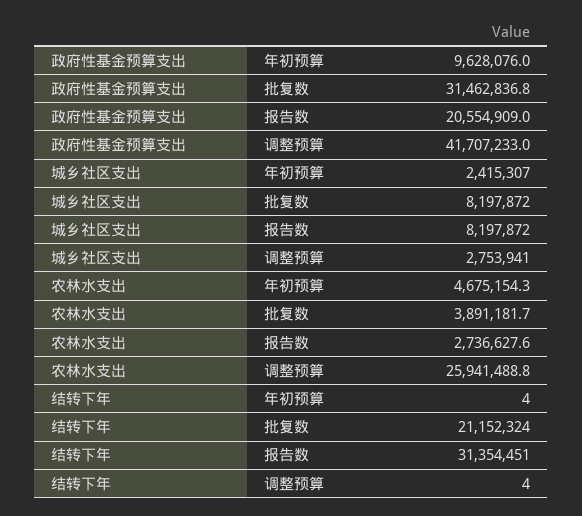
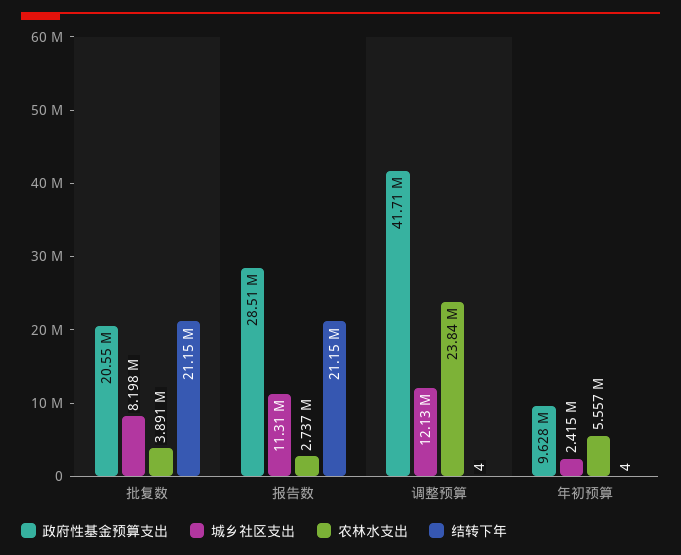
政府性基金预算支出, 批复数: 31462836.8 -> 20550000
政府性基金预算支出, 报告数: 20554909 -> 28510000
城乡社区支出, 报告数: 8197872 -> 11310000
城乡社区支出, 调整预算: 2753941 -> 12130000
农林水支出, 年初预算: 4675154.3 -> 5557000
农林水支出, 调整预算: 25941488.8 -> 23840000
结转下年, 报告数: 31354451 -> 21150000

